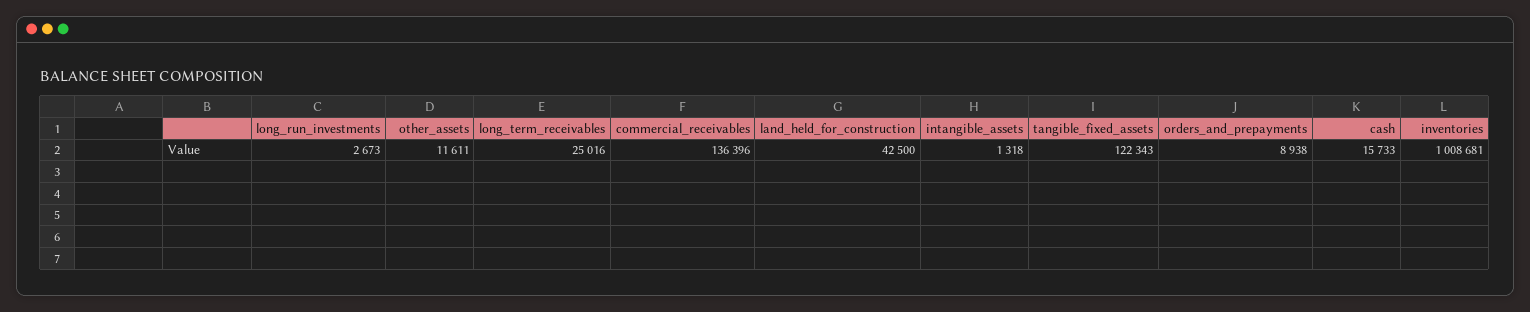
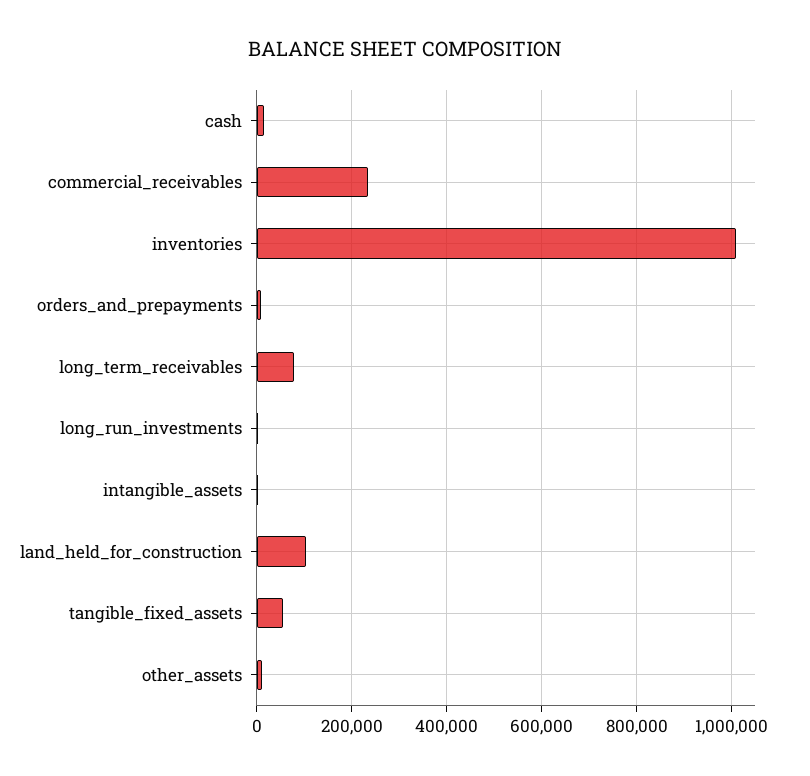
long_term_receivables: 25016 -> 80000
commercial_receivables: 136396 -> 240000
land_held_for_construction: 42500 -> 100000
tangible_fixed_assets: 122343 -> 60000

